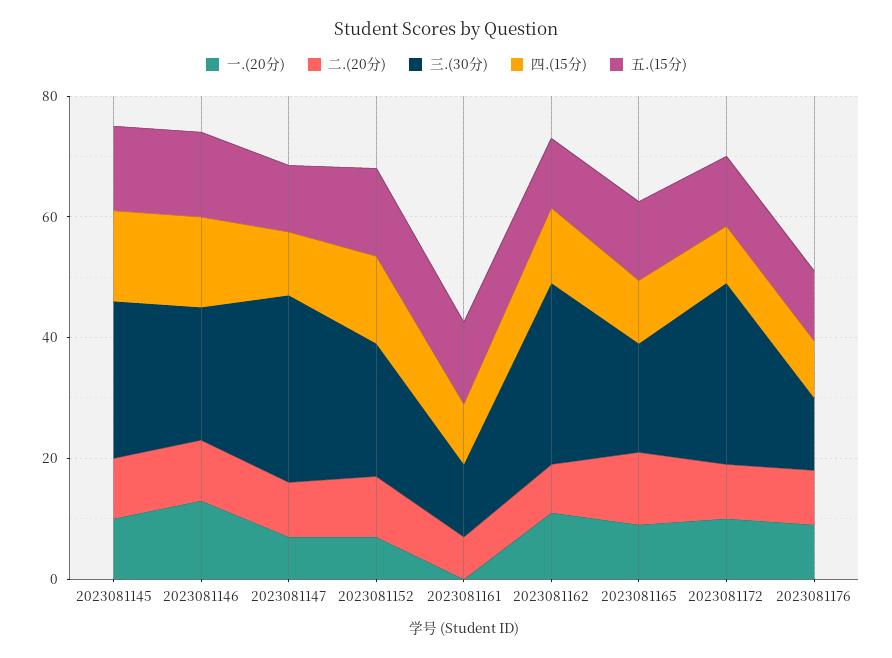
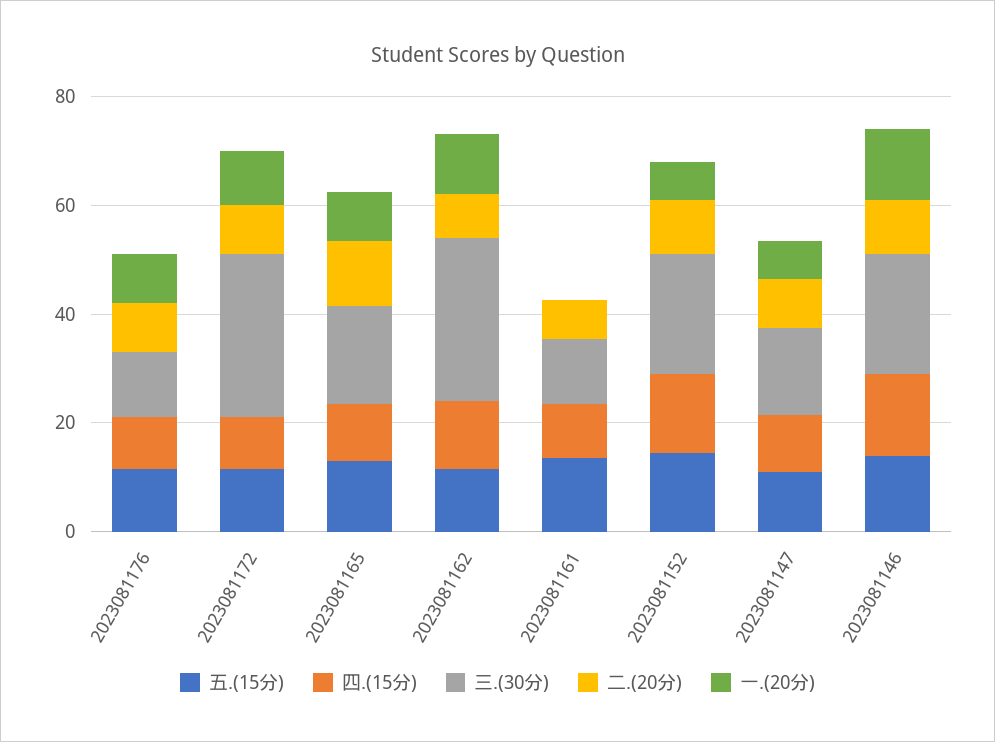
一.(20分), 2023081145: 10 -> none
二.(20分), 2023081145: 10 -> none
三.(30分), 2023081145: 25 -> none
四.(15分), 2023081145: 15 -> none
五.(15分), 2023081145: 15 -> none
三.(30分), 2023081147: 30 -> 15

